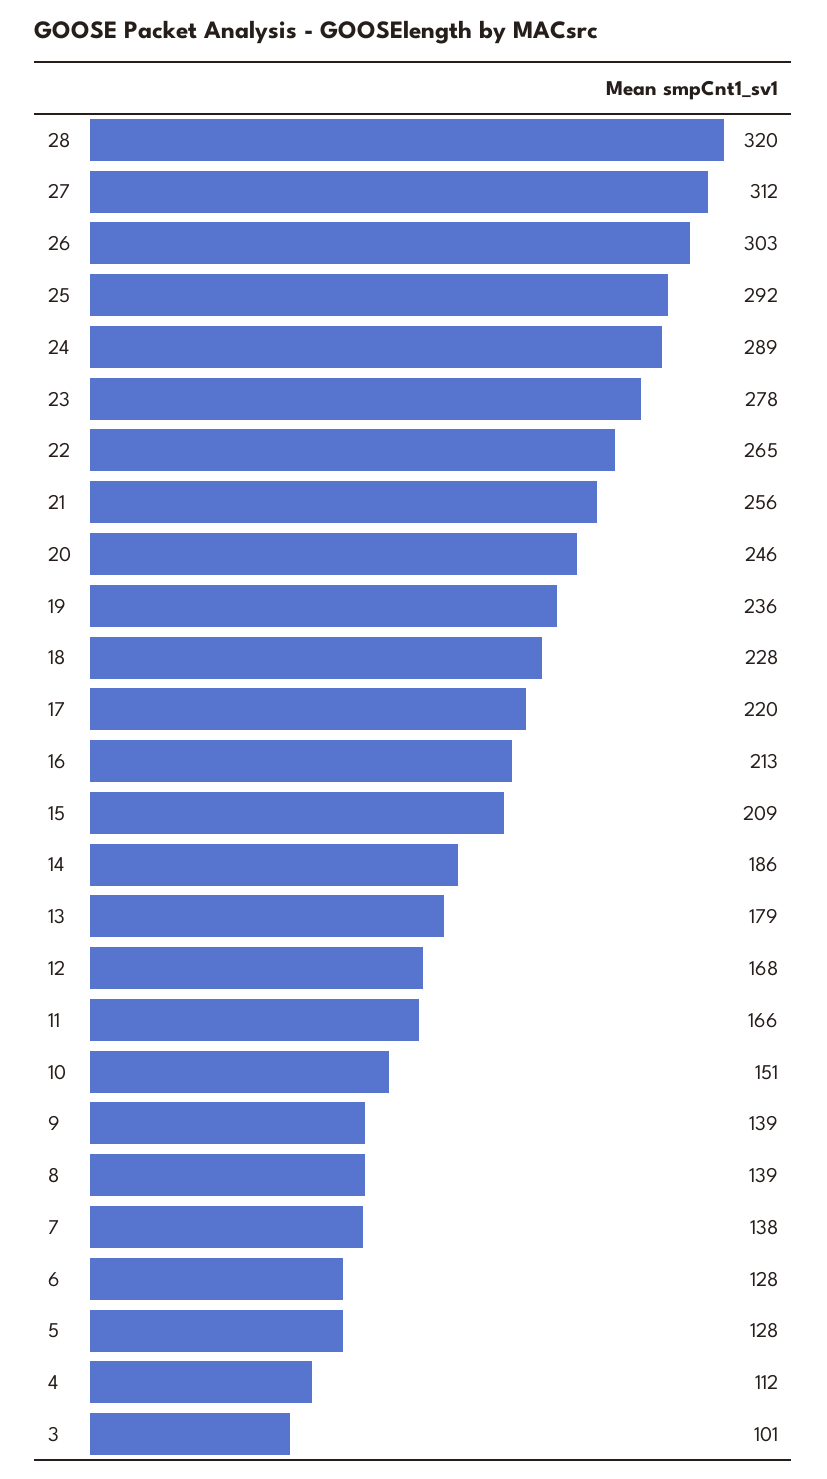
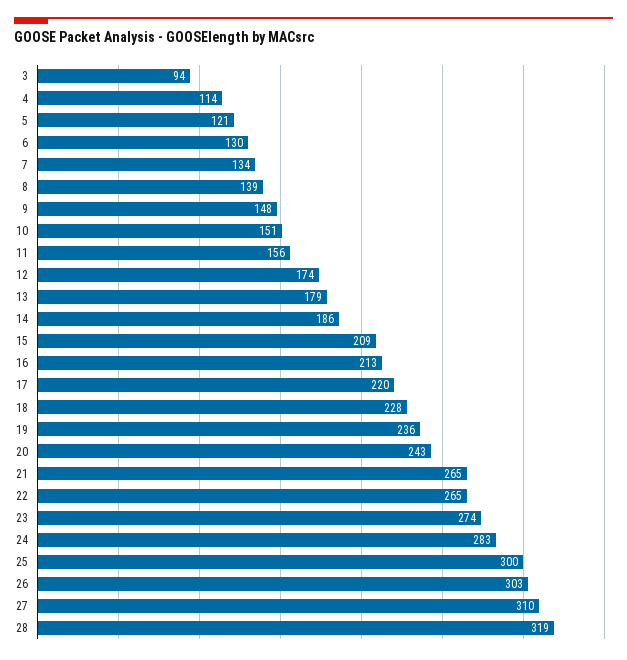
28: 320 -> 319
27: 312 -> 310
25: 292 -> 300
24: 289 -> 283
23: 278 -> 274
21: 256 -> 265
20: 246 -> 243
12: 168 -> 174
11: 166 -> 156
9: 139 -> 148
7: 138 -> 134
6: 128 -> 130
5: 128 -> 121
4: 112 -> 114
3: 101 -> 94

